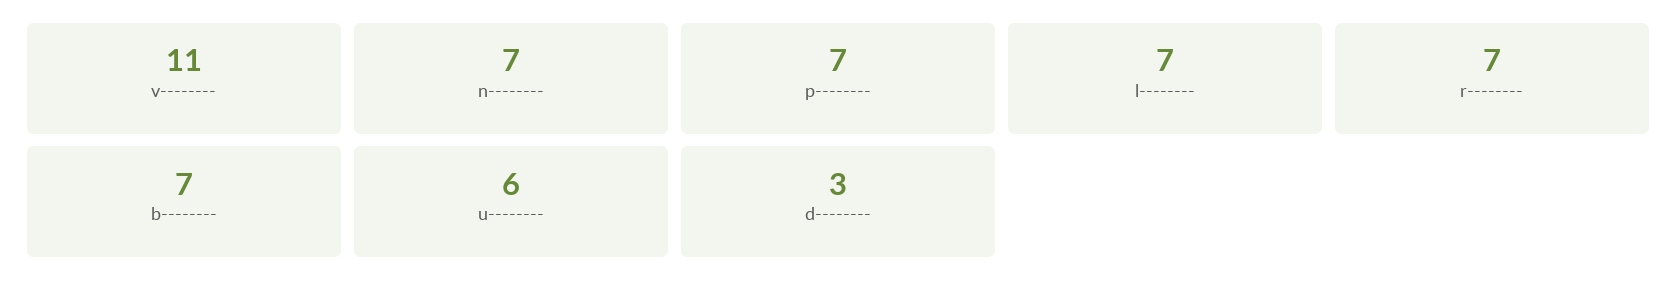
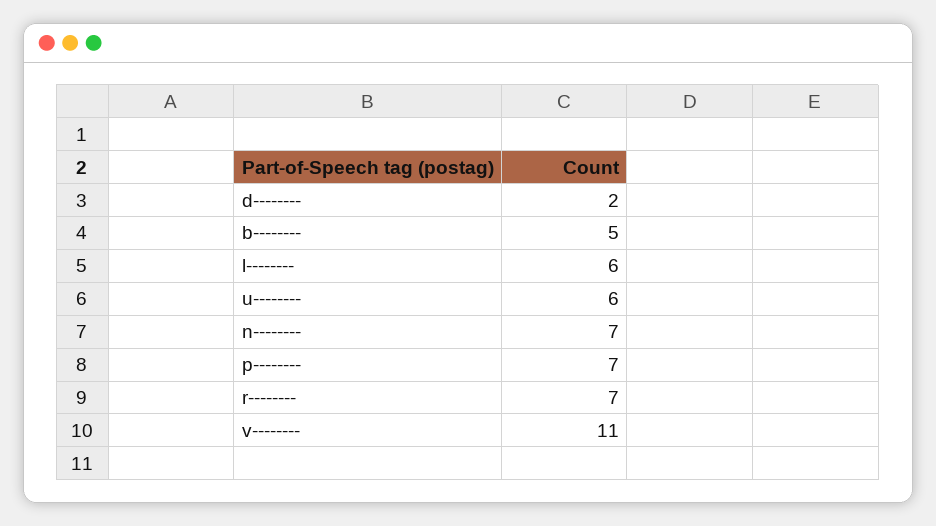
l--------: 7 -> 6
b--------: 7 -> 5
d--------: 3 -> 2

